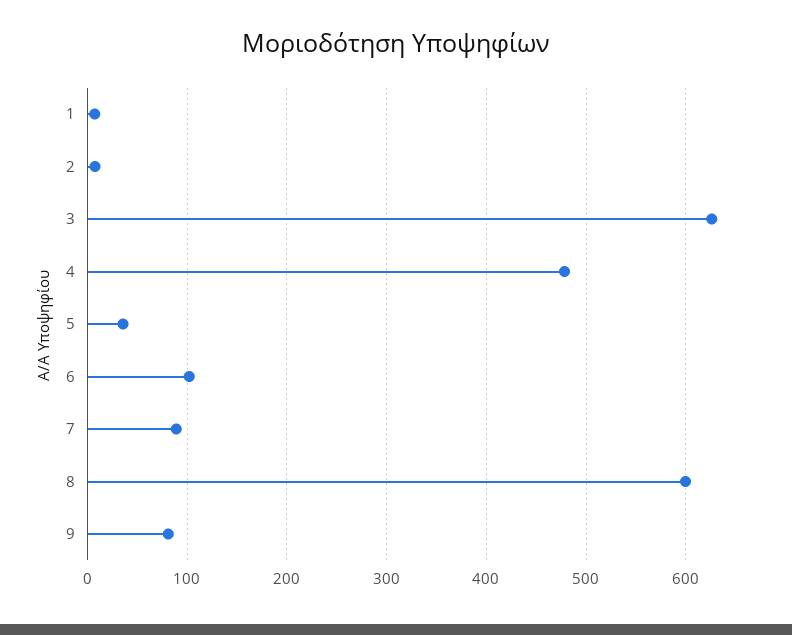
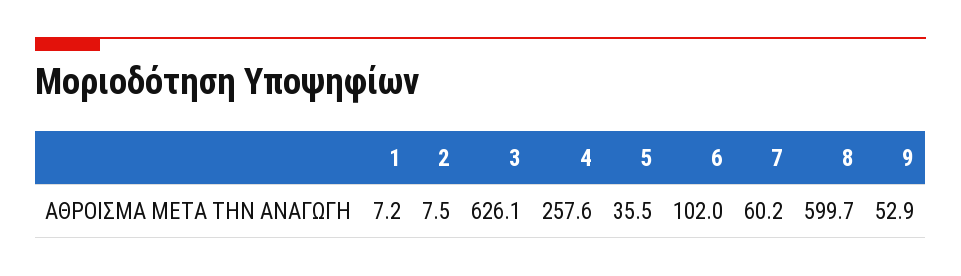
4: 480 -> 257.6
7: 90 -> 60.2
9: 80 -> 52.9

